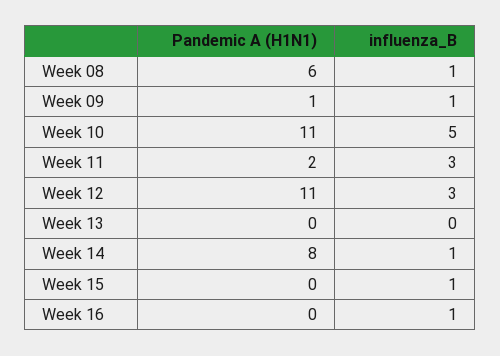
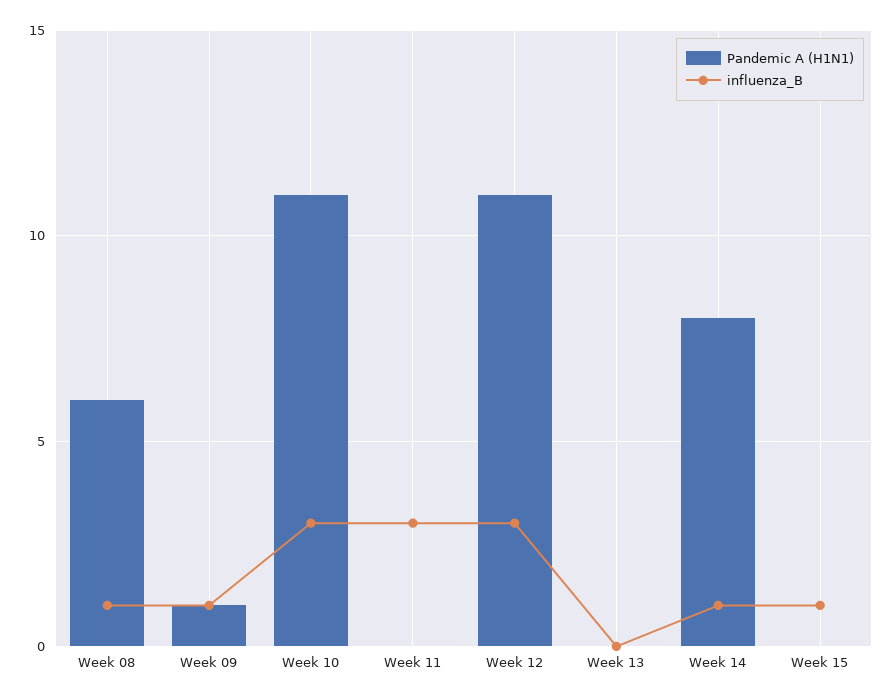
influenza_B, Week 10: 5 -> 3
Pandemic A (H1N1), Week 11: 2 -> 0
Pandemic A (H1N1), Week 16: 0 -> none
influenza_B, Week 16: 1 -> none

